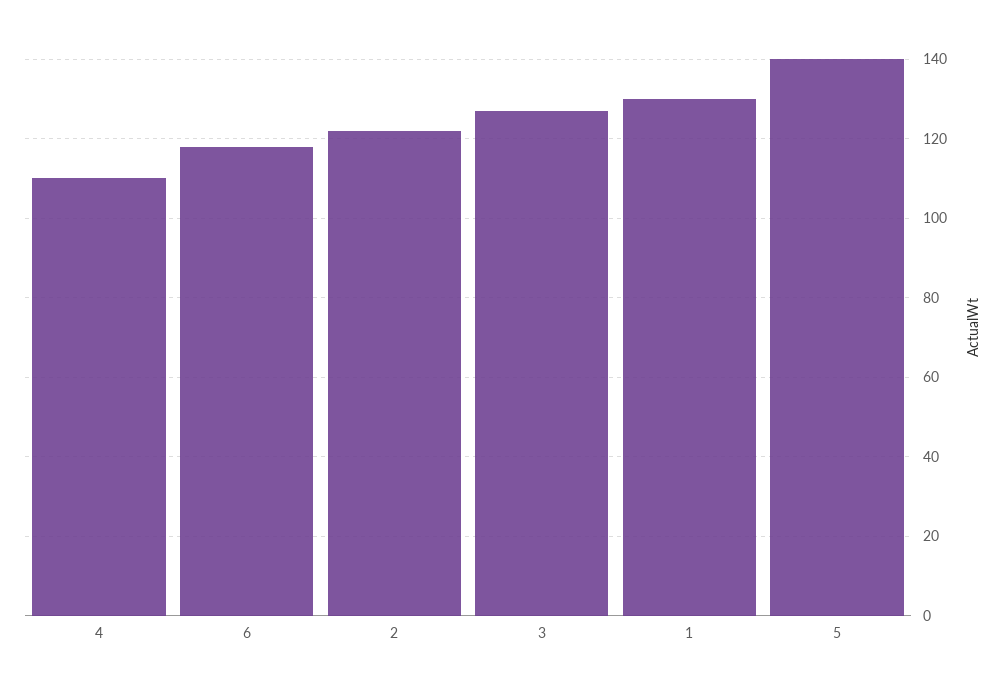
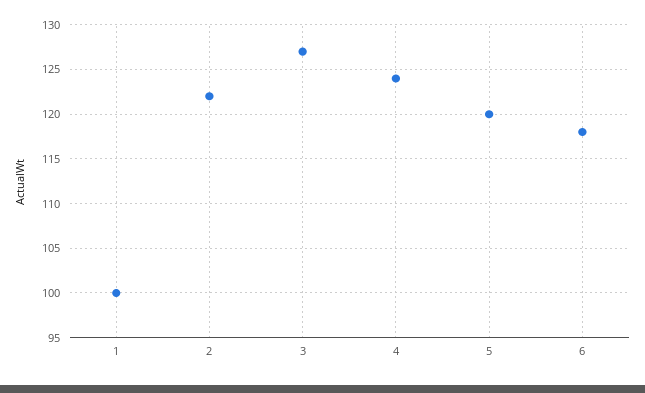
4: 110 -> 124
1: 130 -> 100
5: 140 -> 120

